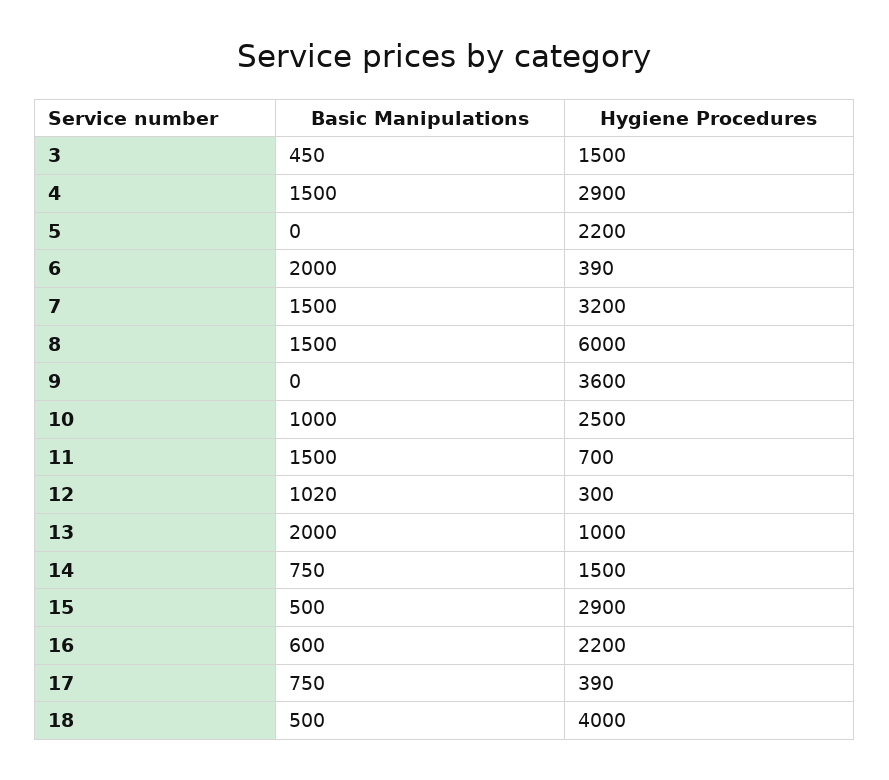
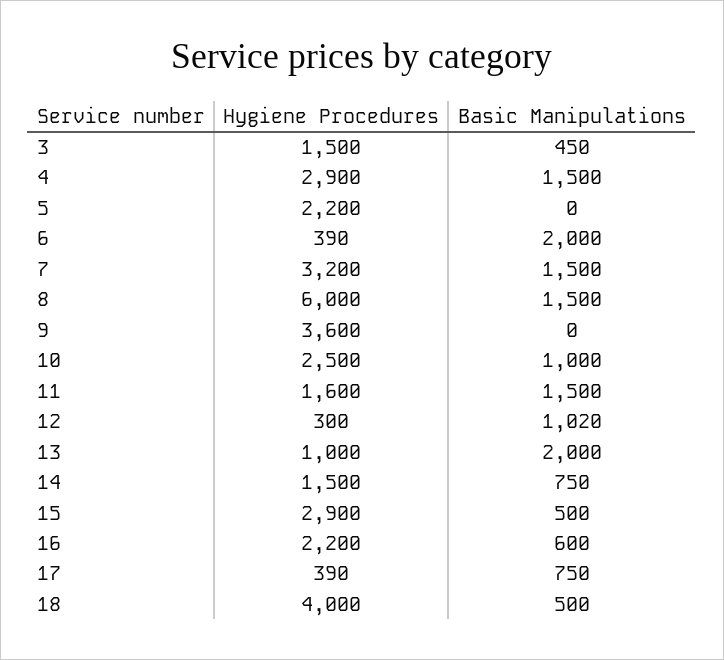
Hygiene Procedures, 11: 700 -> 1600

